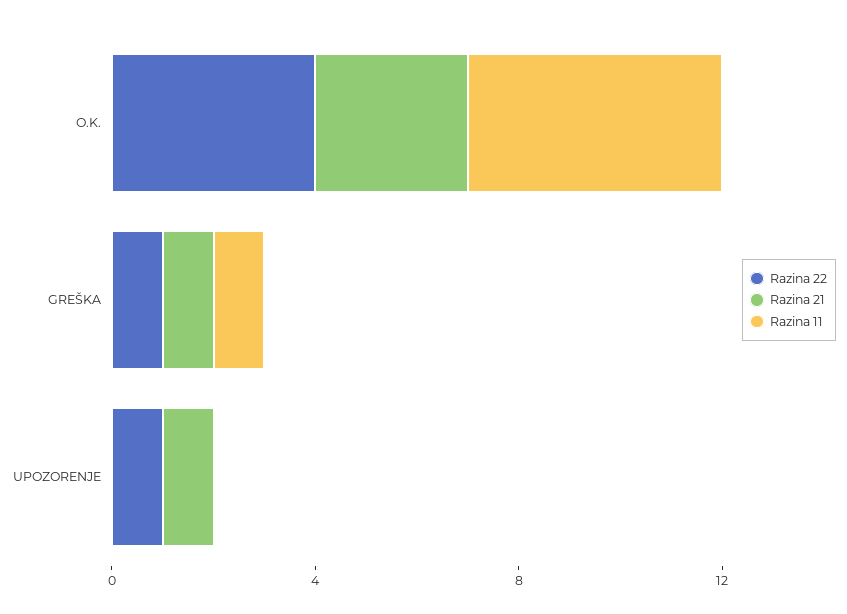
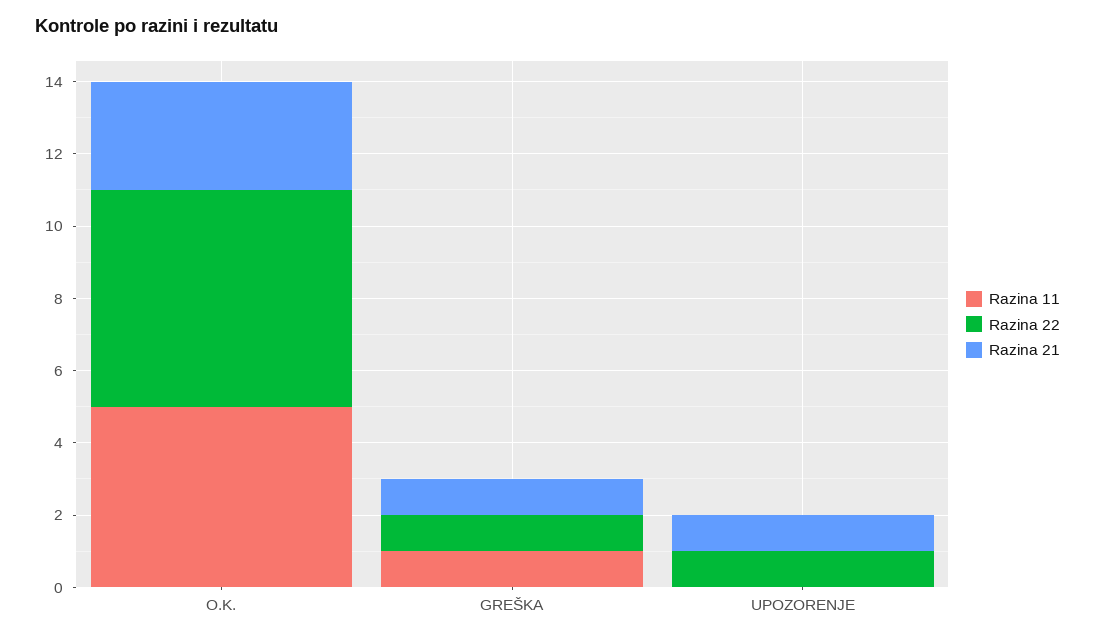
Razina 22, O.K.: 4 -> 6

